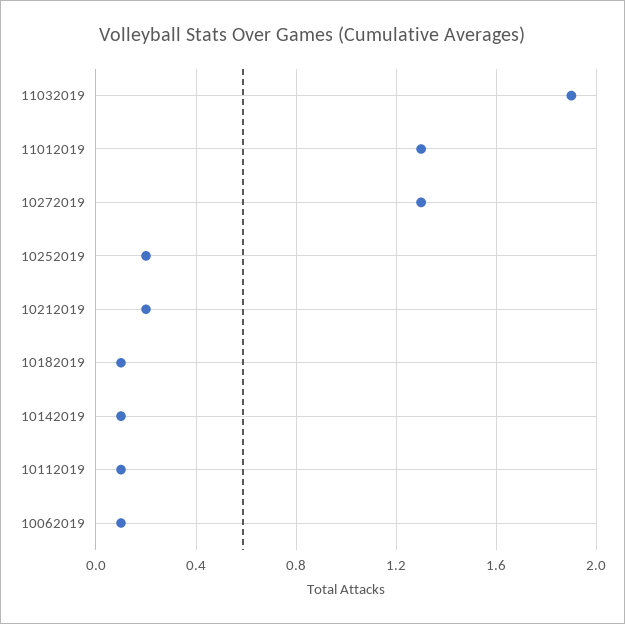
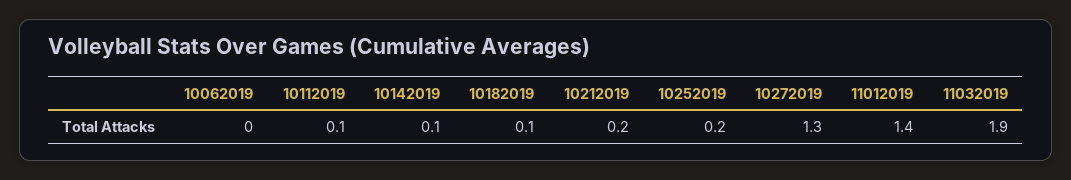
11012019: 1.3 -> 1.4
10062019: 0.1 -> 0

